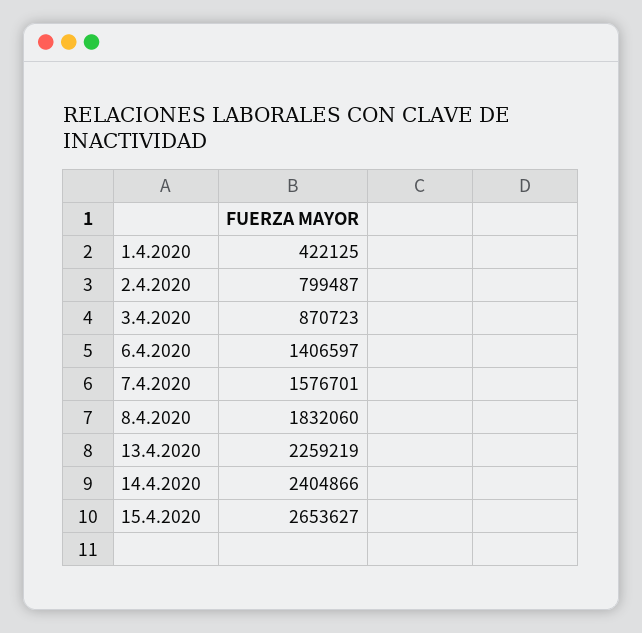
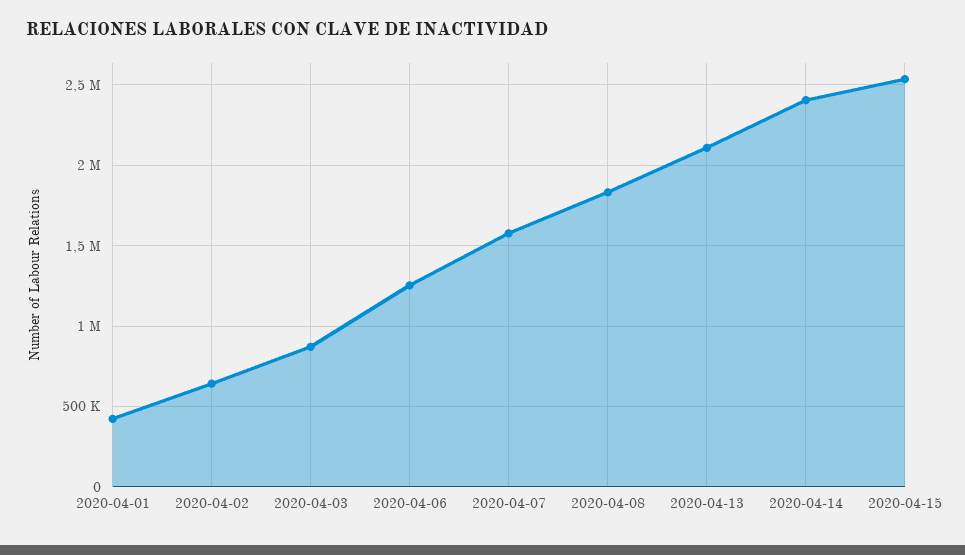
2.4.2020: 799487 -> 650000
6.4.2020: 1406597 -> 1250000
13.4.2020: 2259219 -> 2100000
15.4.2020: 2653627 -> 2550000

